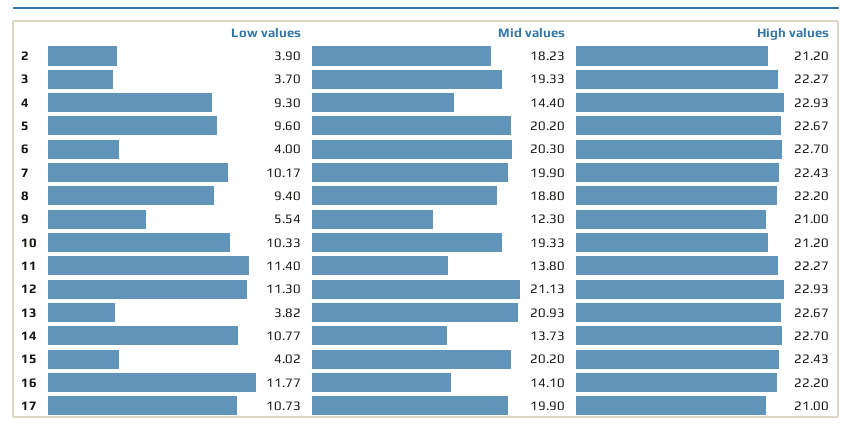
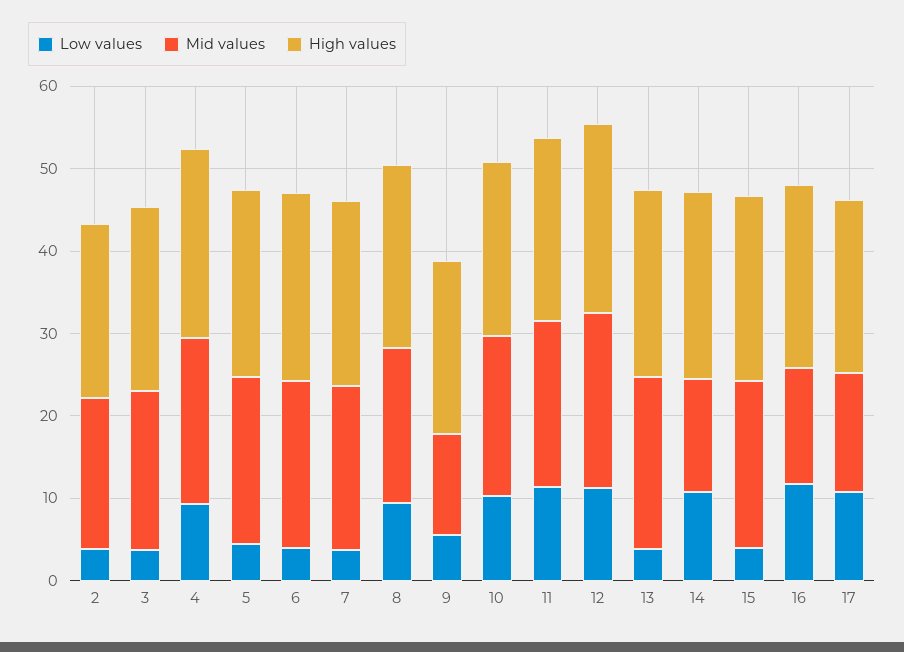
Mid values, 4: 14.4 -> 20
Low values, 5: 9.6 -> 4
Low values, 7: 10.17 -> 4
Mid values, 11: 13.8 -> 20
Mid values, 17: 19.9 -> 14

